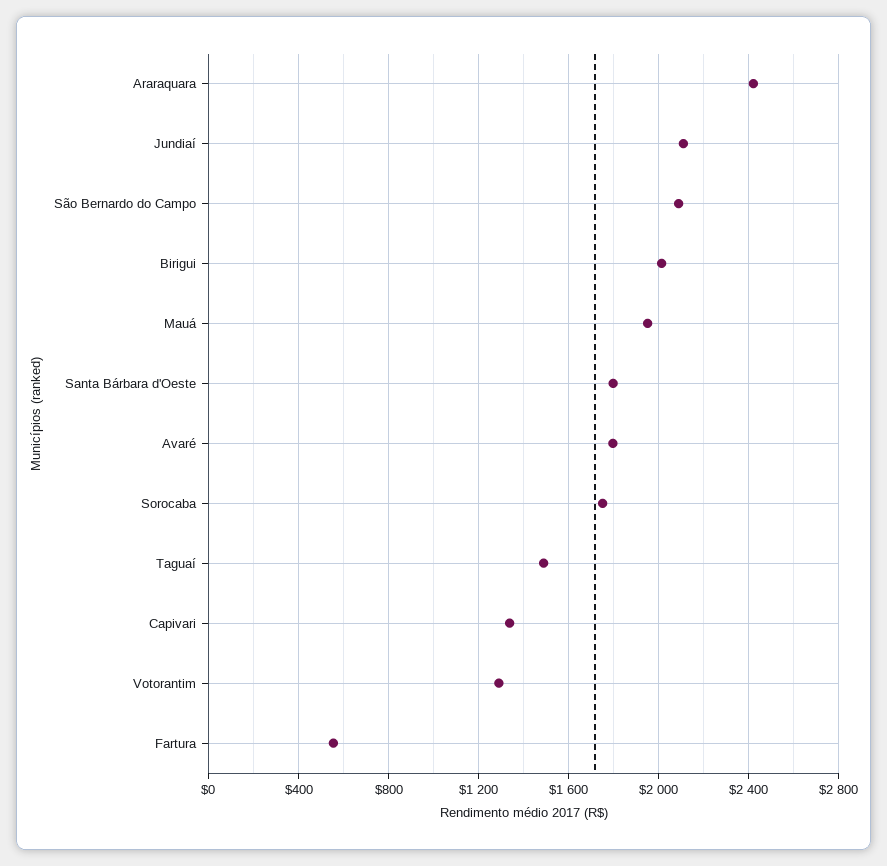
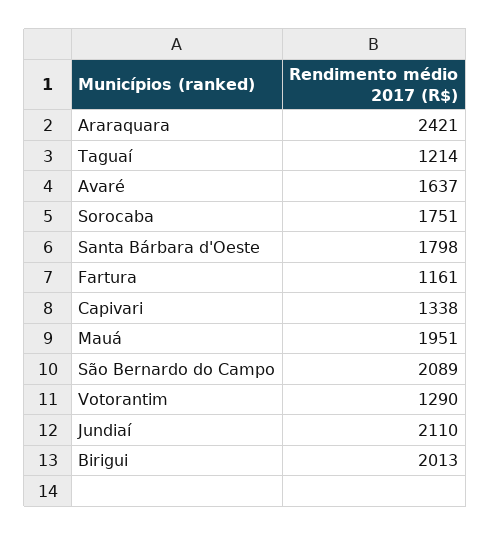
Avaré: 1800 -> 1637
Taguaí: 1500 -> 1214
Fartura: 550 -> 1161

